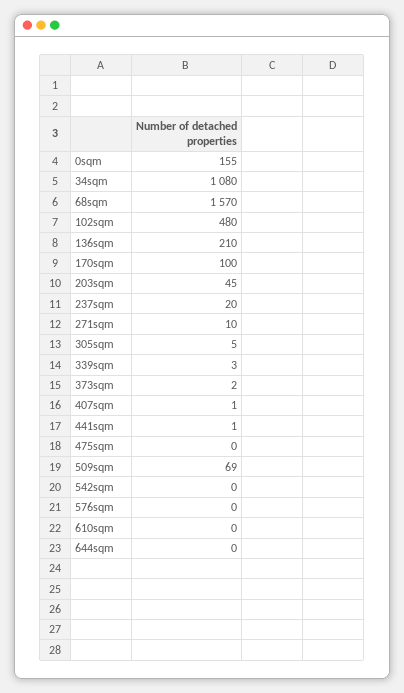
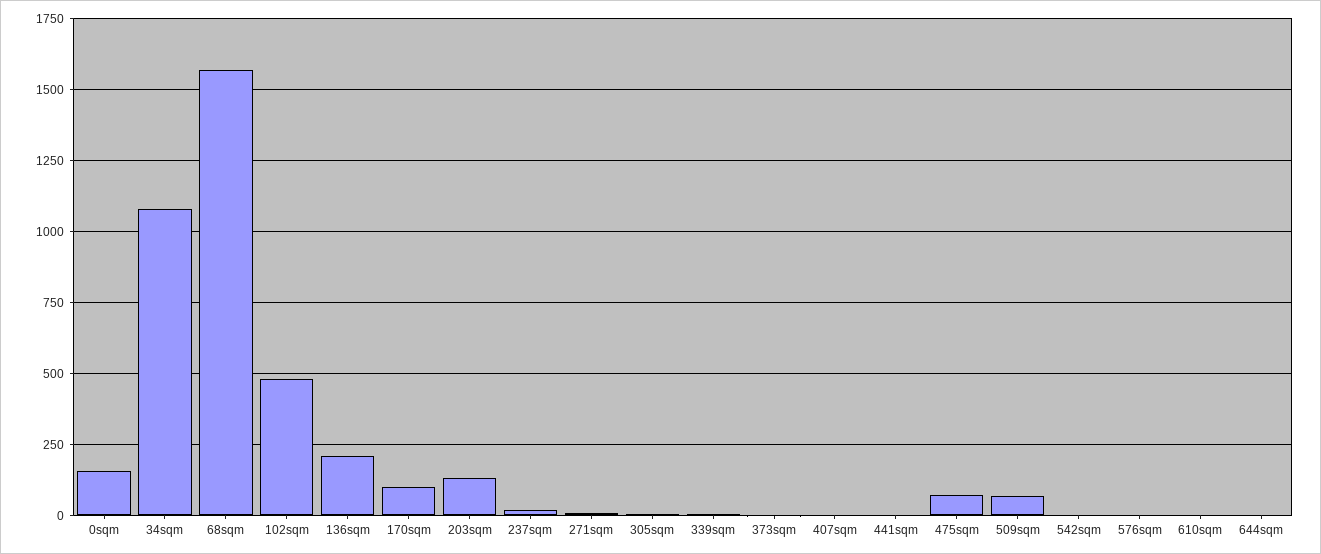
203sqm: 45 -> 125
475sqm: 0 -> 75

